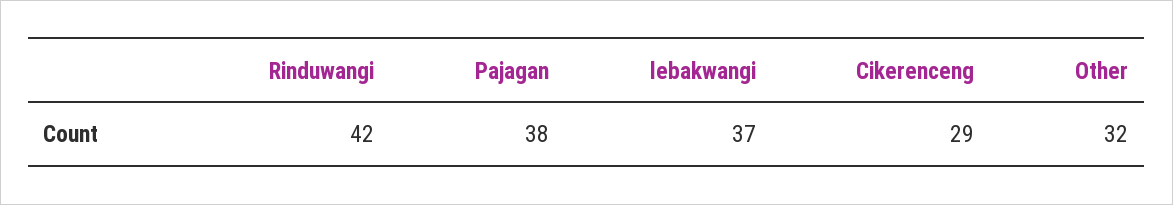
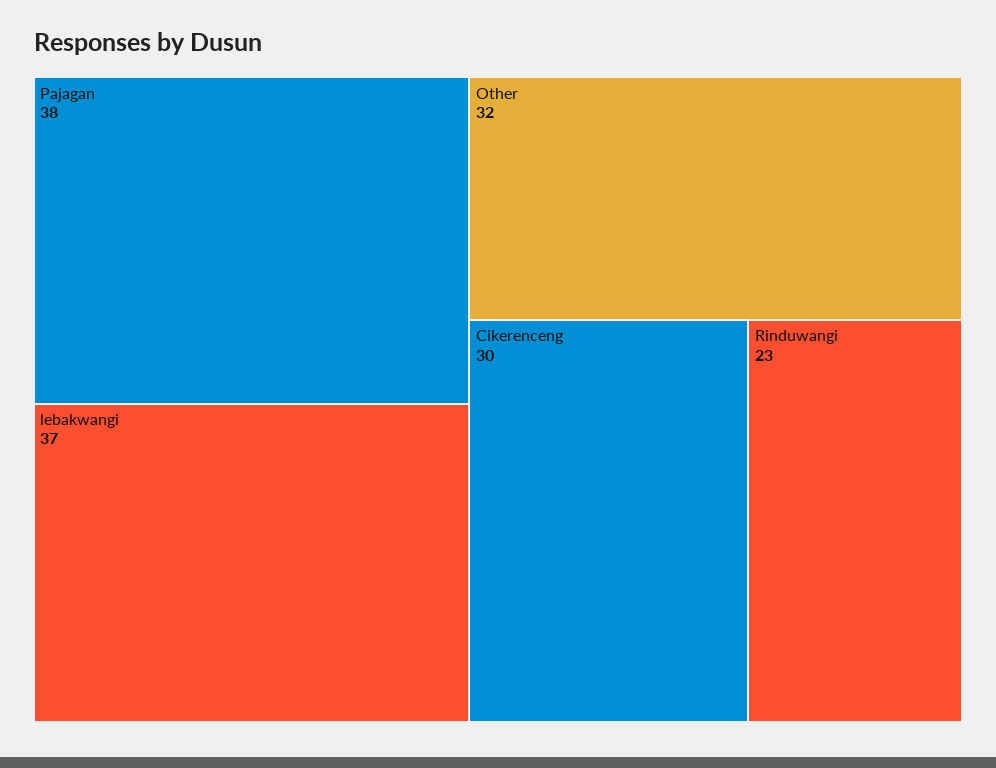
Rinduwangi: 42 -> 23
Cikerenceng: 29 -> 30

